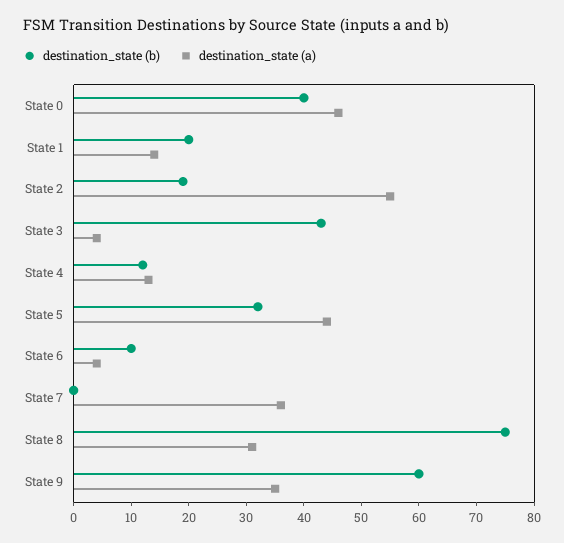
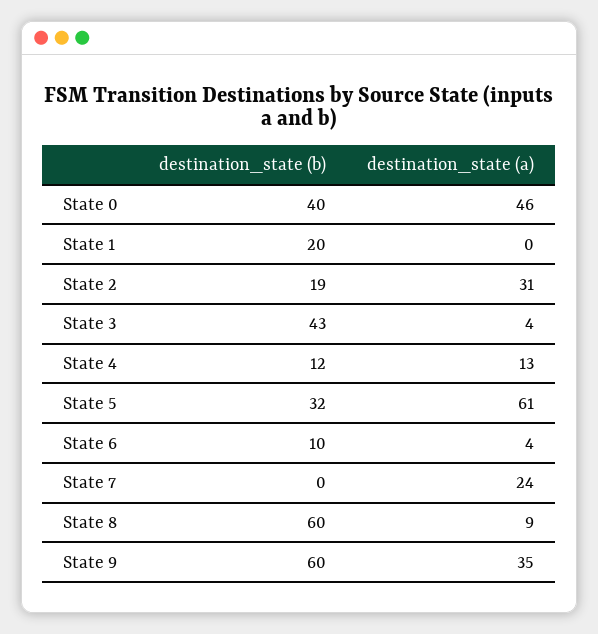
destination_state (a), State 1: 15 -> 0
destination_state (a), State 2: 55 -> 31
destination_state (a), State 5: 45 -> 61
destination_state (a), State 7: 35 -> 24
destination_state (b), State 8: 75 -> 60
destination_state (a), State 8: 30 -> 9

